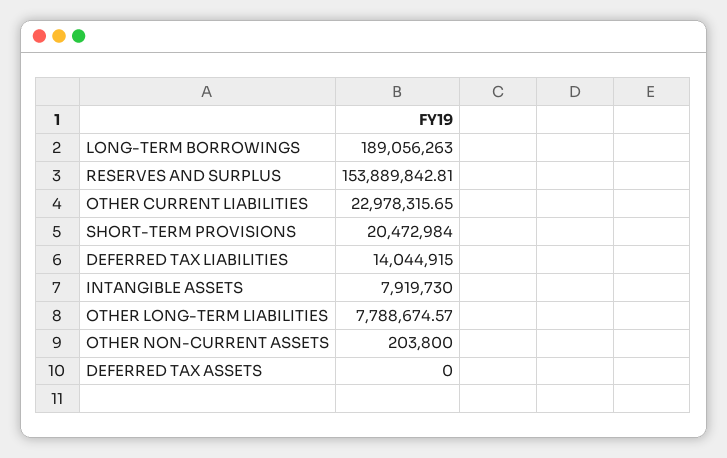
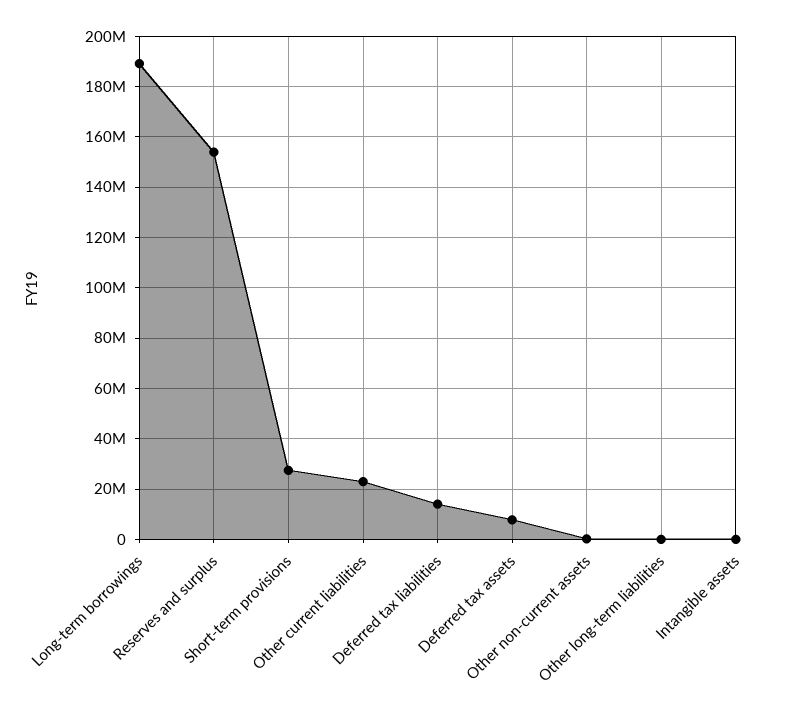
SHORT-TERM PROVISIONS: 20472984 -> 27500000
INTANGIBLE ASSETS: 7919730 -> 0
OTHER LONG-TERM LIABILITIES: 7788674.57 -> 0
DEFERRED TAX ASSETS: 0 -> 7500000

